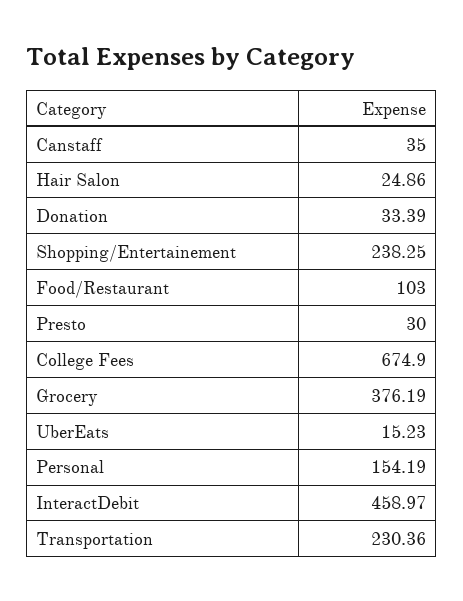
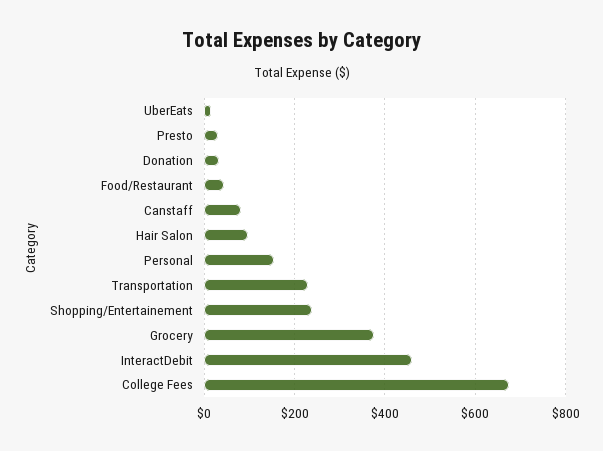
Canstaff: 35 -> 80
Hair Salon: 24.86 -> 100
Food/Restaurant: 103 -> 40

